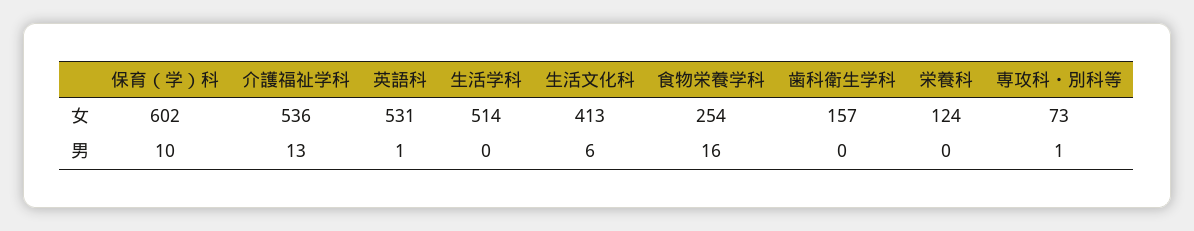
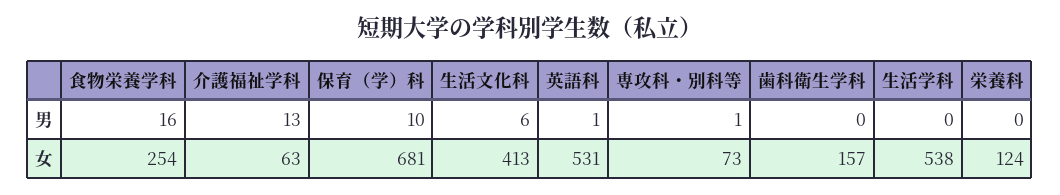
保育（学）科, 女: 602 -> 681
介護福祉学科, 女: 536 -> 63
生活学科, 女: 514 -> 538

